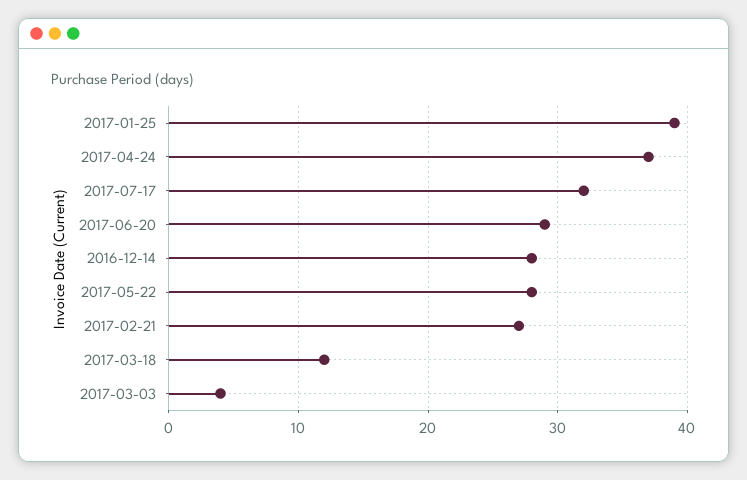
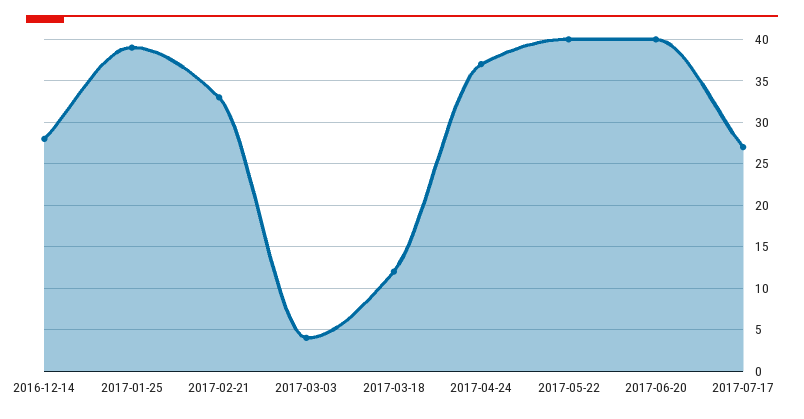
2017-07-17: 32 -> 27
2017-06-20: 29 -> 40
2017-05-22: 28 -> 40
2017-02-21: 27 -> 33

